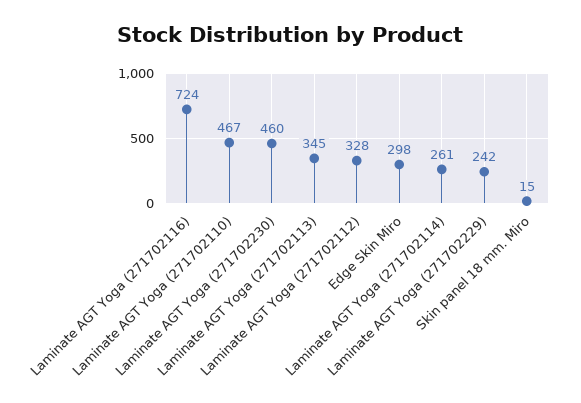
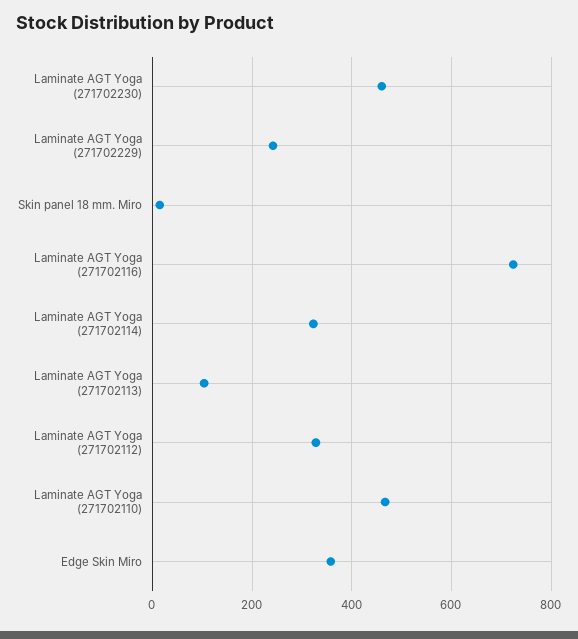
Laminate AGT Yoga (271702113): 345 -> 100
Edge Skin Miro: 298 -> 360
Laminate AGT Yoga (271702114): 261 -> 320

